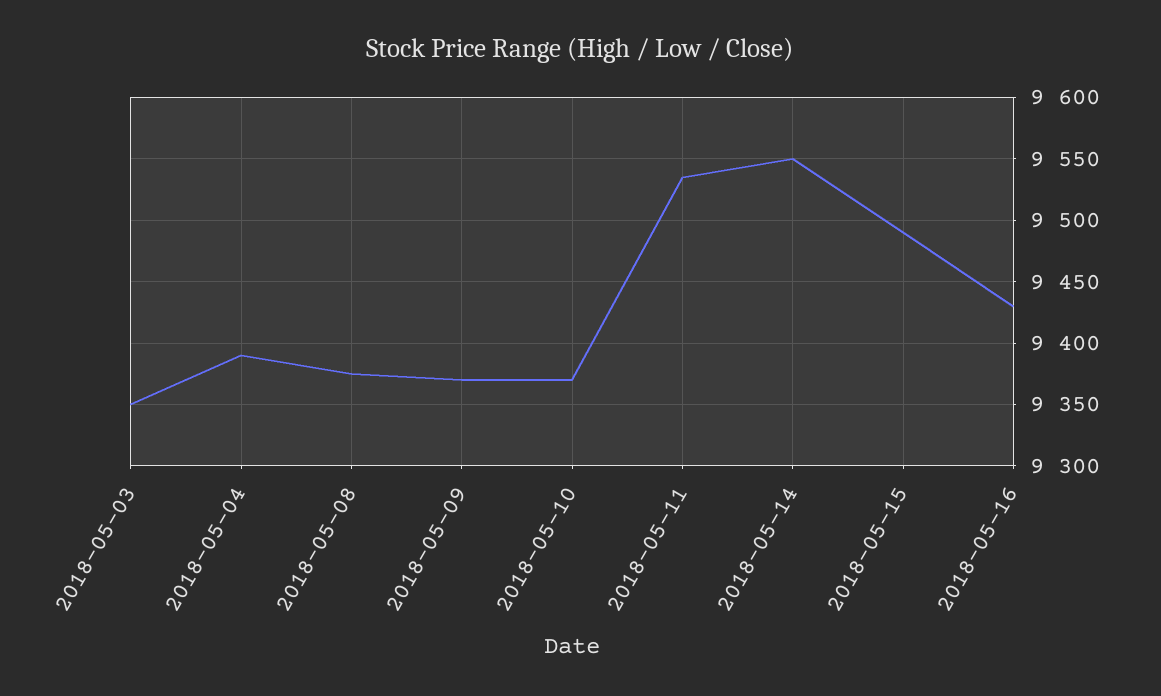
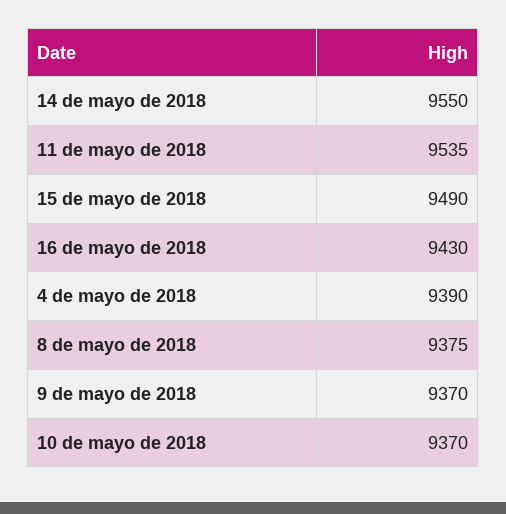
2018-05-03: 9350 -> none

